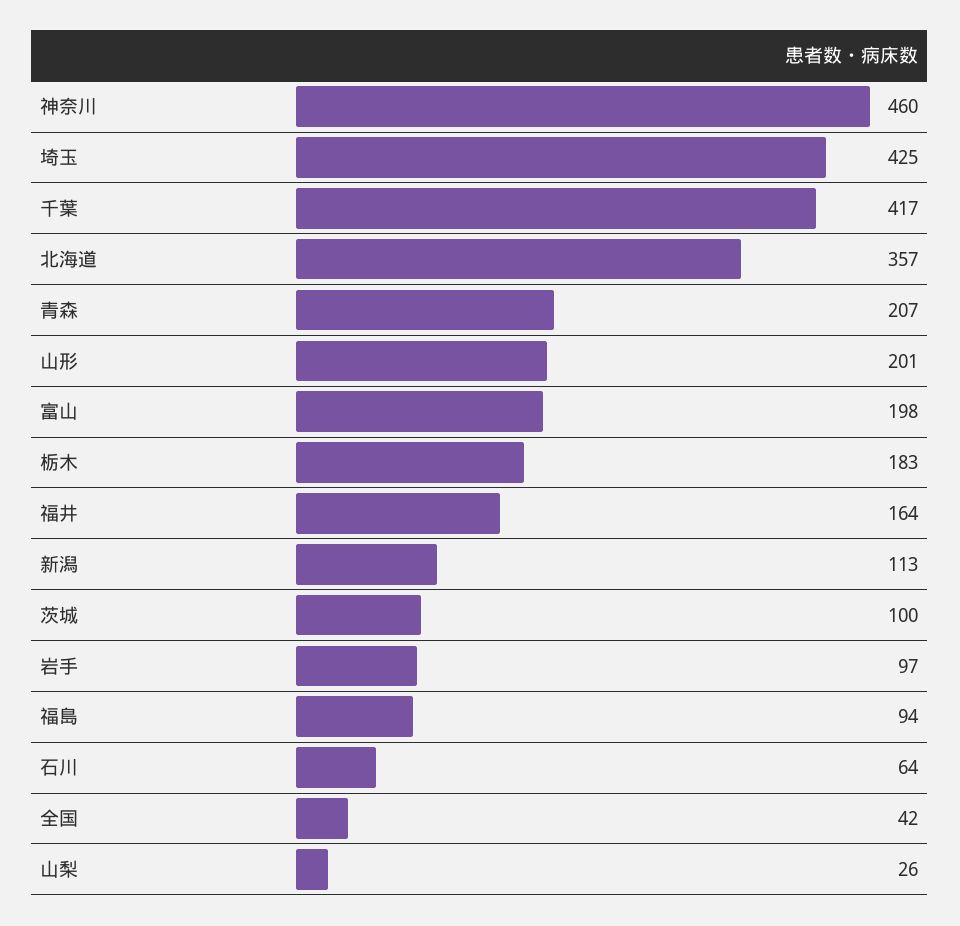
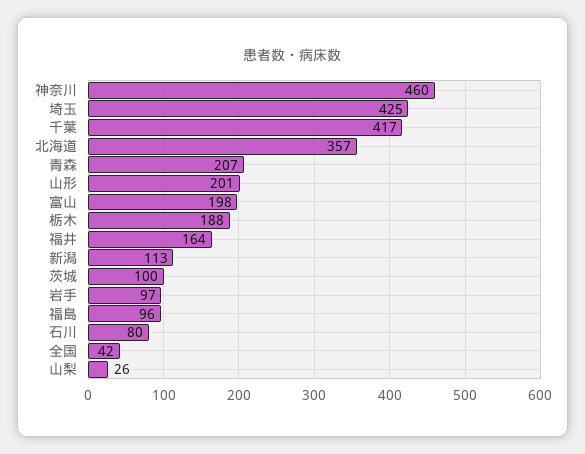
栃木: 183 -> 188
福島: 94 -> 96
石川: 64 -> 80

